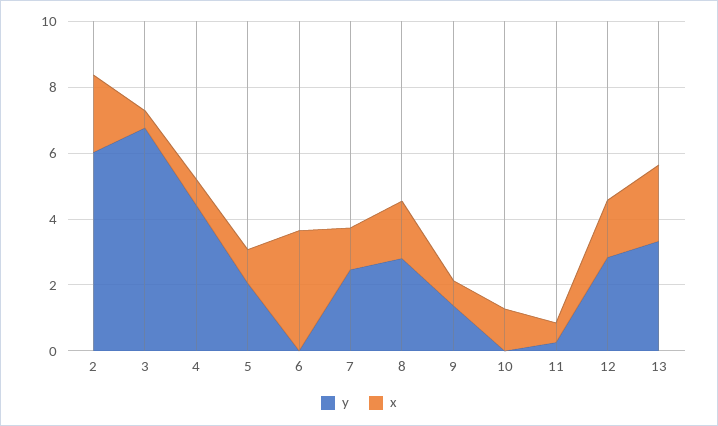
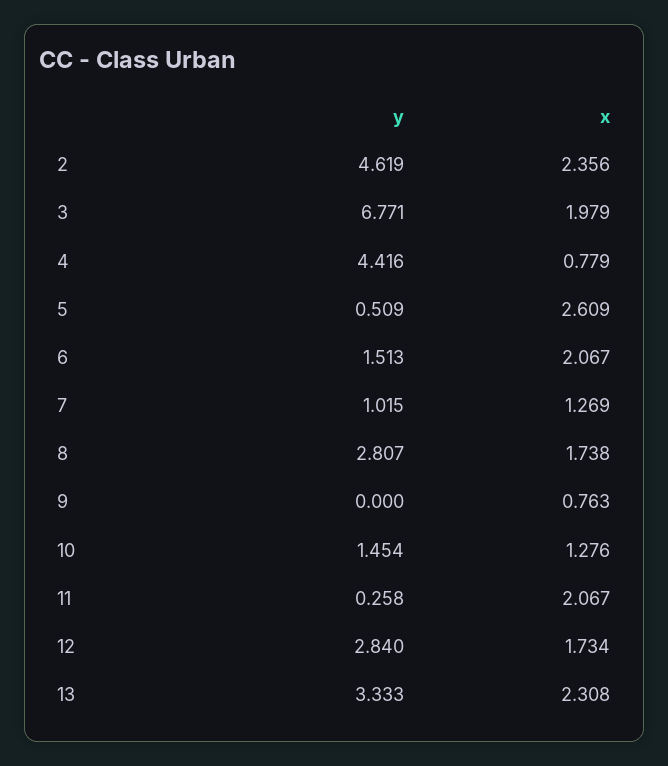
y, 2: 6 -> 4.619
x, 3: 0.5 -> 1.979
y, 5: 2 -> 0.509
x, 5: 1 -> 2.609
y, 6: 0 -> 1.513
x, 6: 3.5 -> 2.067
y, 7: 2.5 -> 1.015
y, 9: 1.5 -> 0
y, 10: 0 -> 1.454
x, 11: 0.5 -> 2.067

